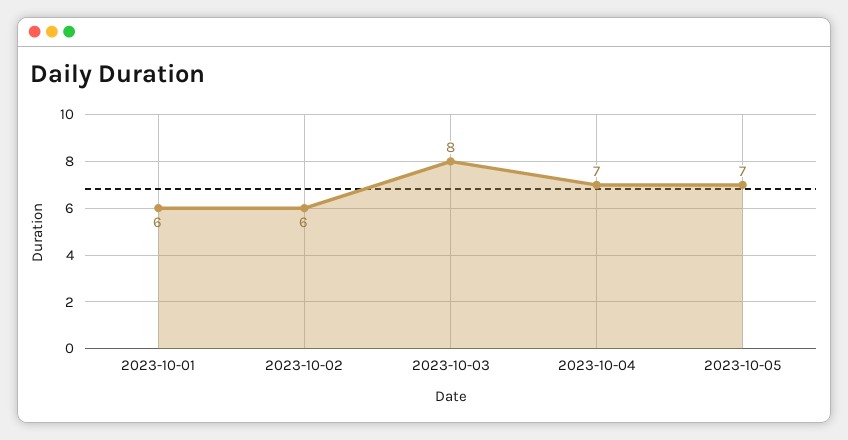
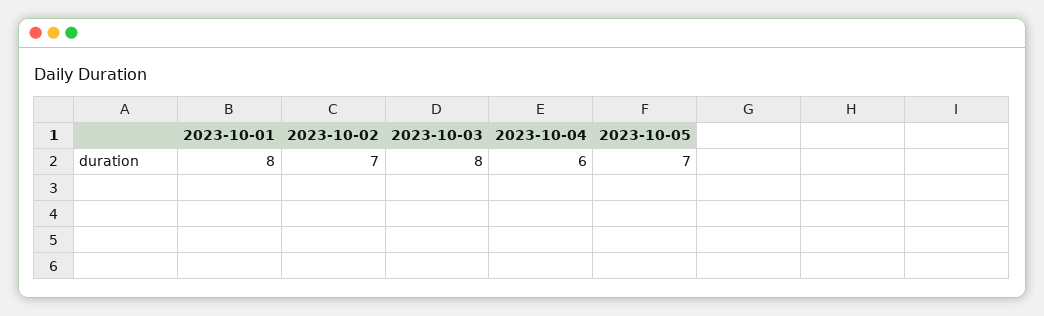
2023-10-01: 6 -> 8
2023-10-02: 6 -> 7
2023-10-04: 7 -> 6

